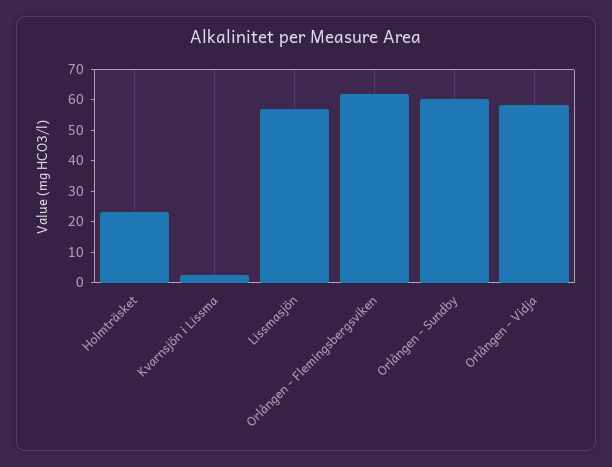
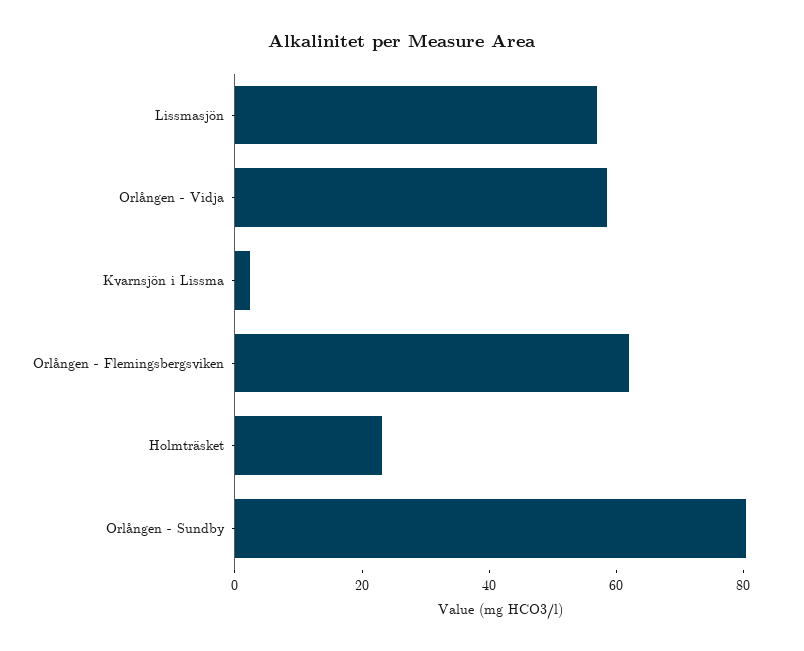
Orlången - Sundby: 60 -> 80

